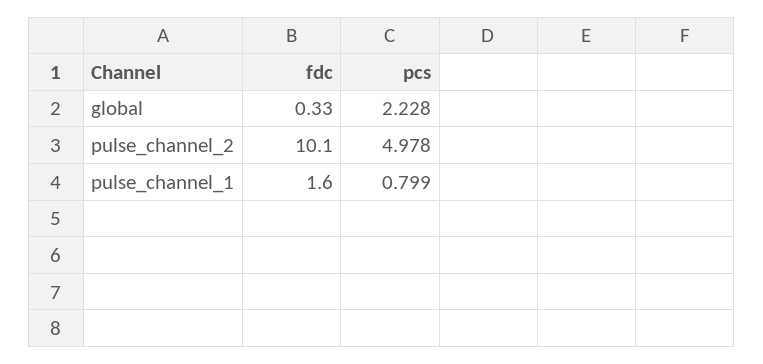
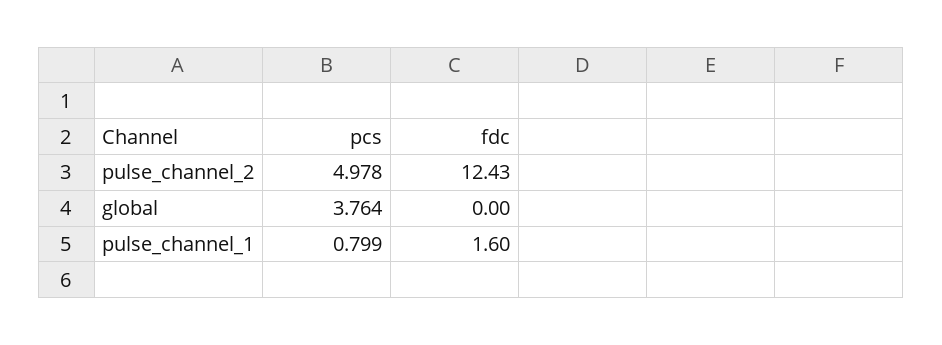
fdc, global: 0.33 -> 0
pcs, global: 2.228 -> 3.764
fdc, pulse_channel_2: 10.1 -> 12.43

